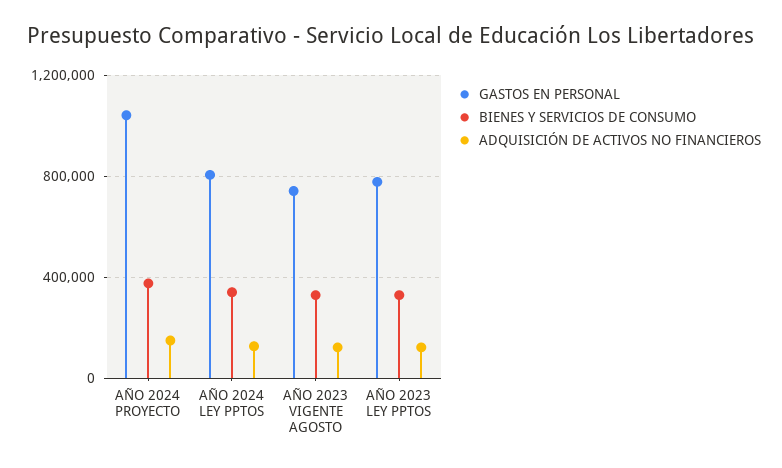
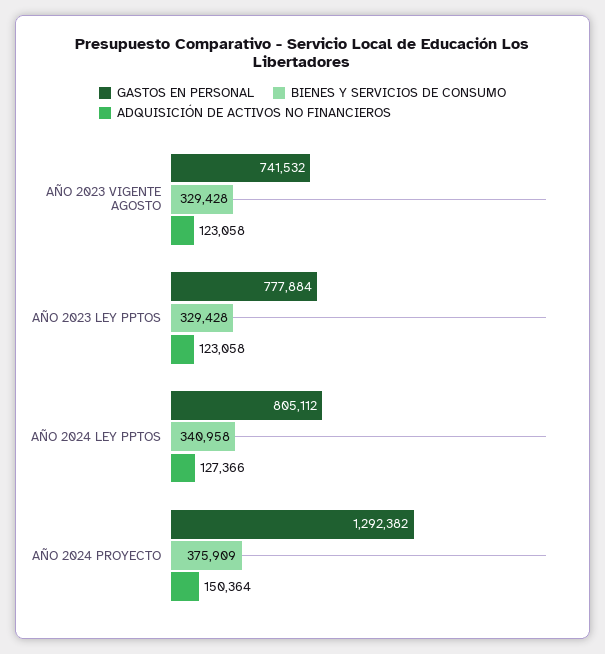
GASTOS EN PERSONAL, AÑO 2024 PROYECTO: 1050000 -> 1292382

